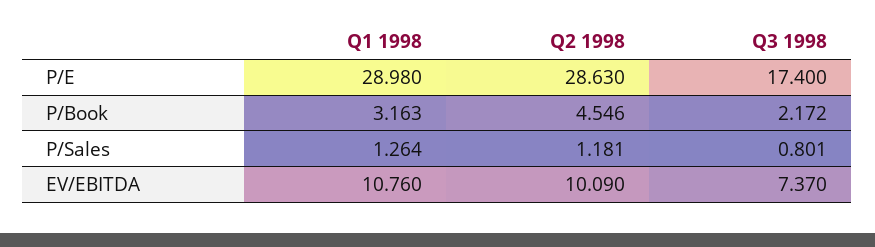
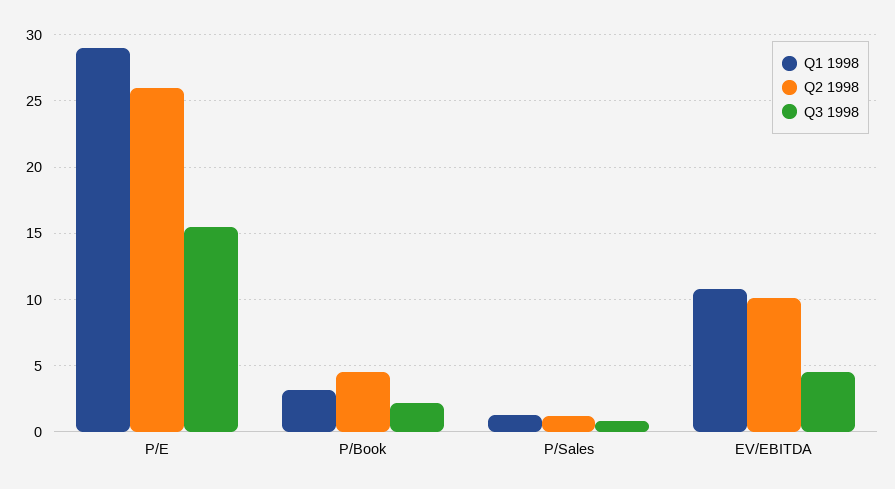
Q2 1998, P/E: 28.63 -> 26
Q3 1998, P/E: 17.4 -> 15.5
Q3 1998, EV/EBITDA: 7.37 -> 4.5

